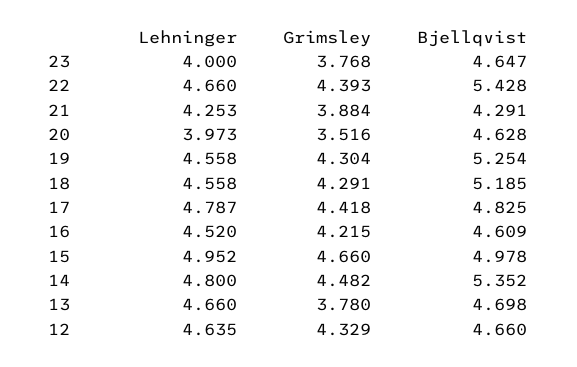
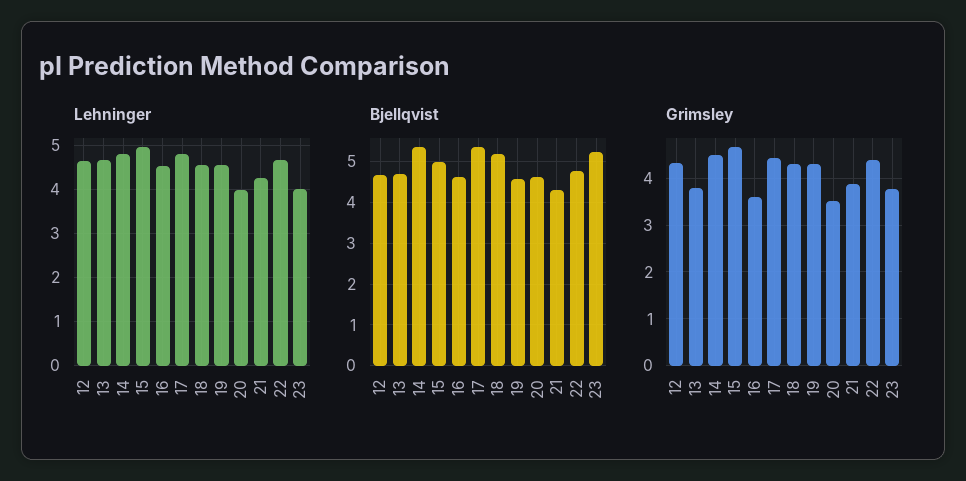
Bjellqvist, 23: 4.647 -> 5.2
Bjellqvist, 22: 5.428 -> 4.8
Bjellqvist, 19: 5.254 -> 4.6
Bjellqvist, 17: 4.825 -> 5.4
Grimsley, 16: 4.215 -> 3.6

